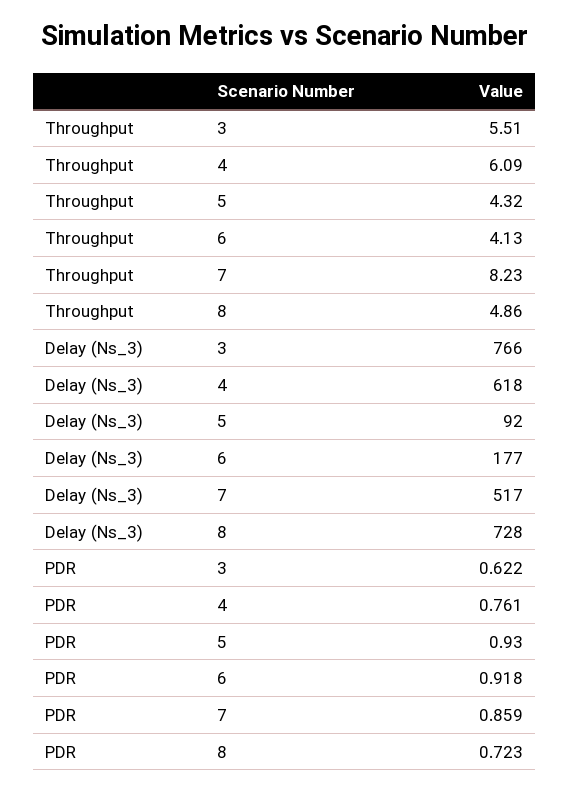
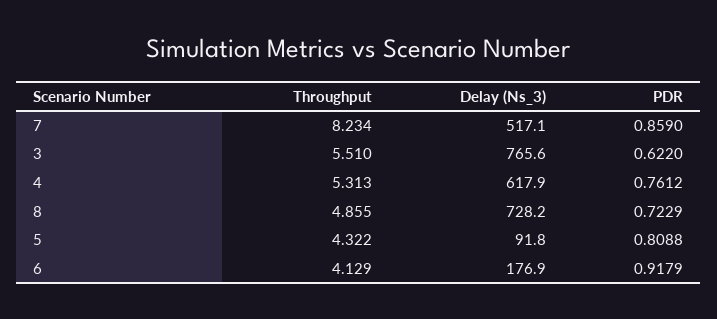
Throughput, 4: 6.09 -> 5.313
PDR, 5: 0.93 -> 0.8088

